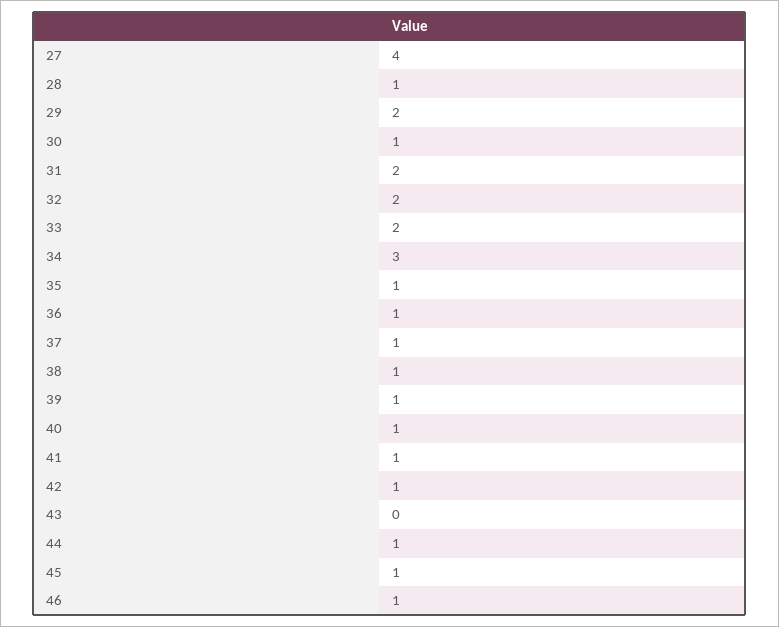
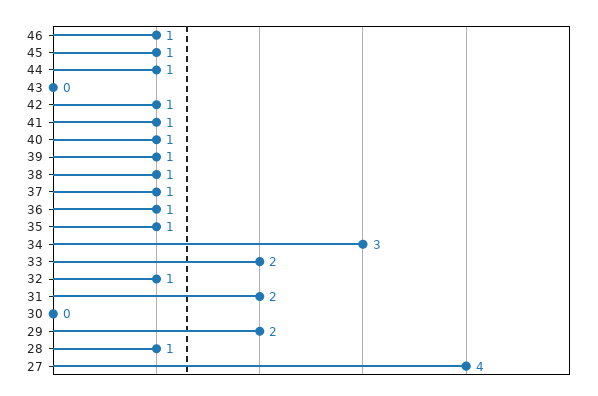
30: 1 -> 0
32: 2 -> 1

